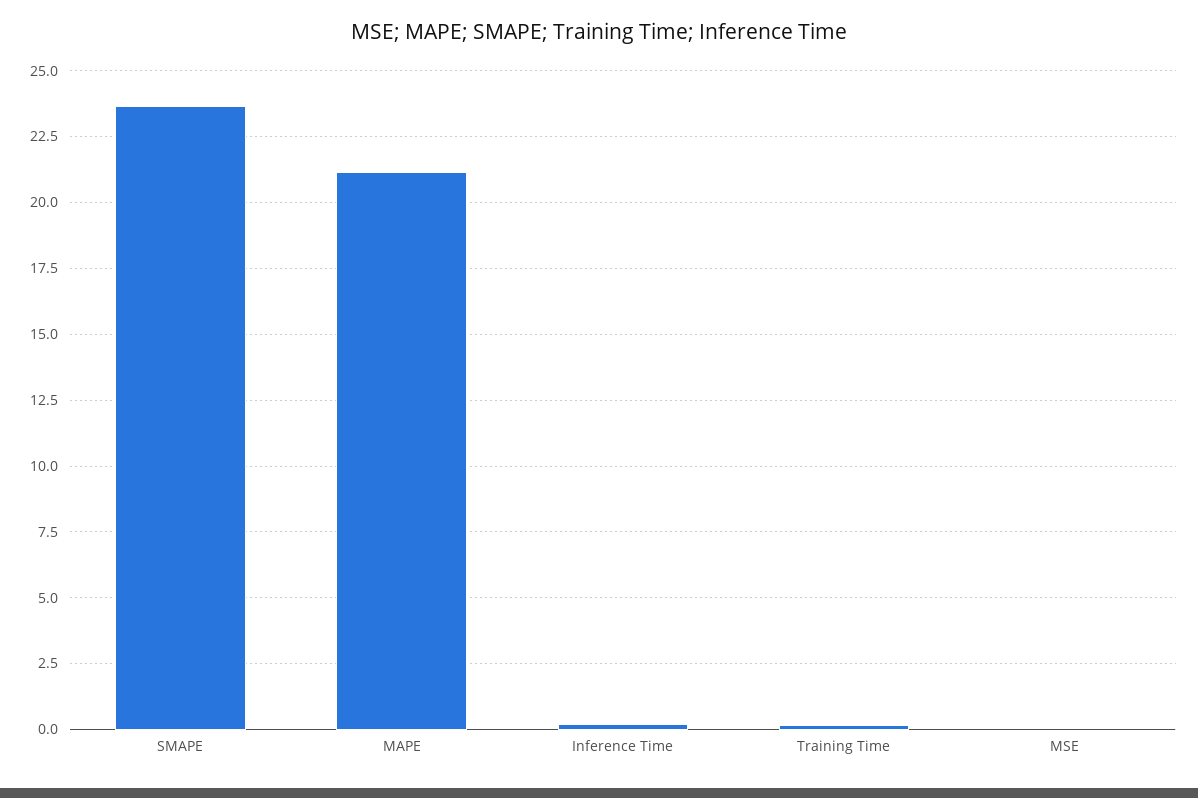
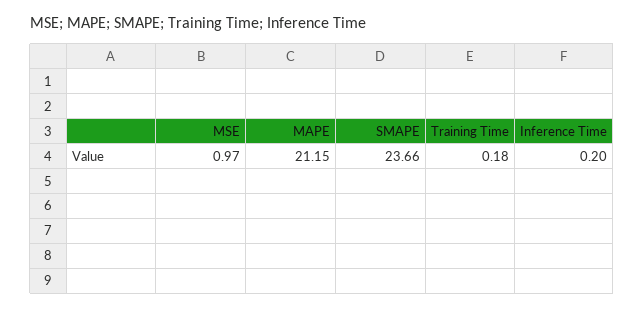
MSE: 0 -> 0.97

